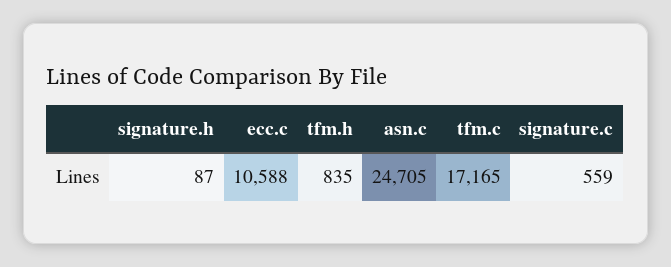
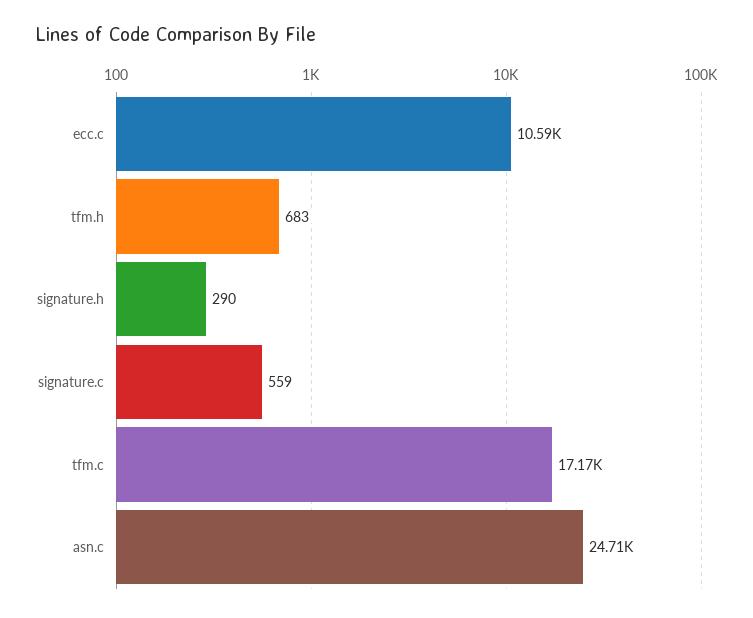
signature.h: 87 -> 290
tfm.h: 835 -> 683

